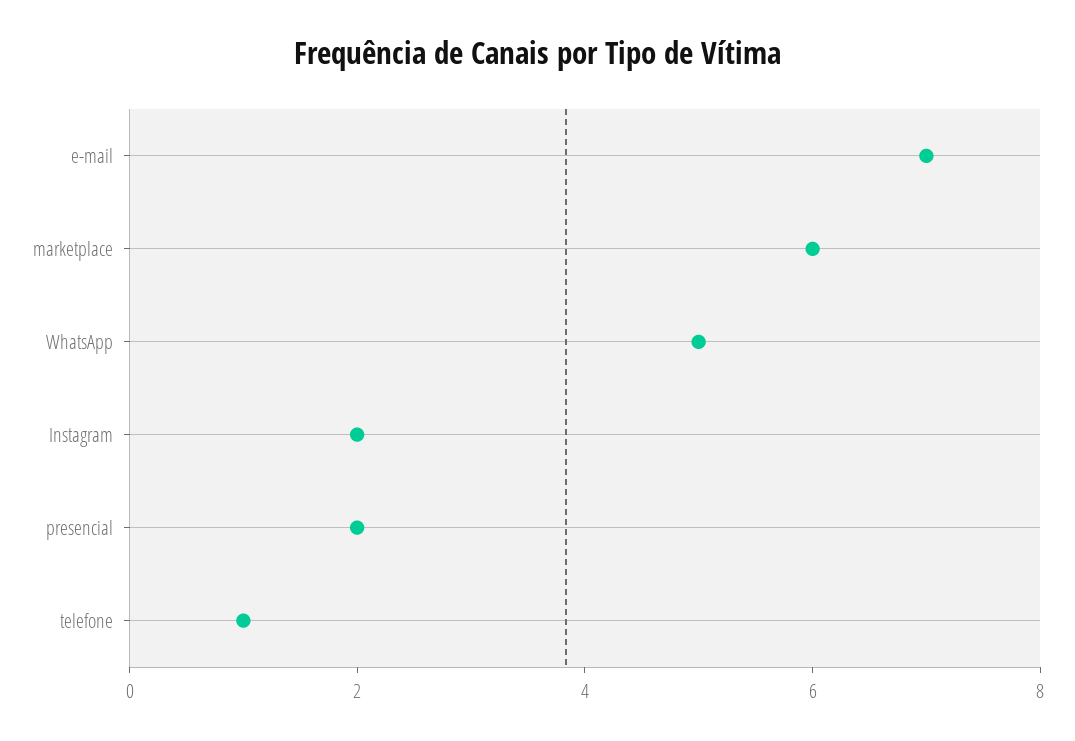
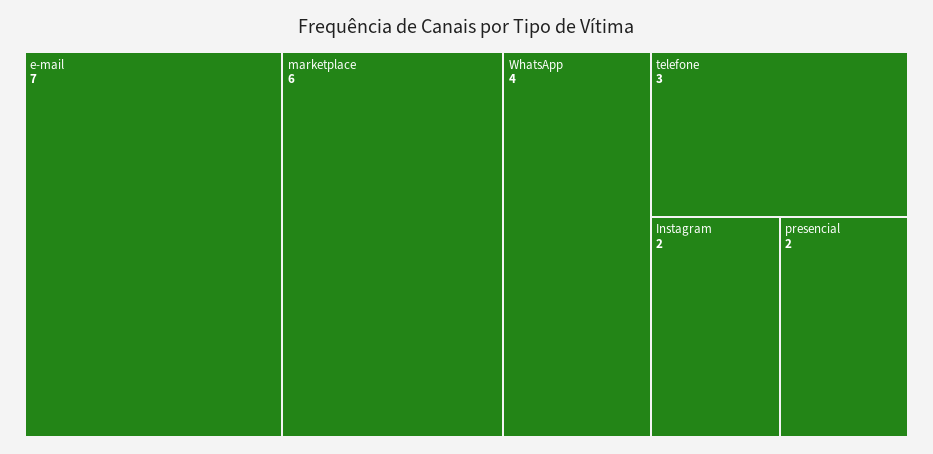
WhatsApp: 5 -> 4
telefone: 1 -> 3

